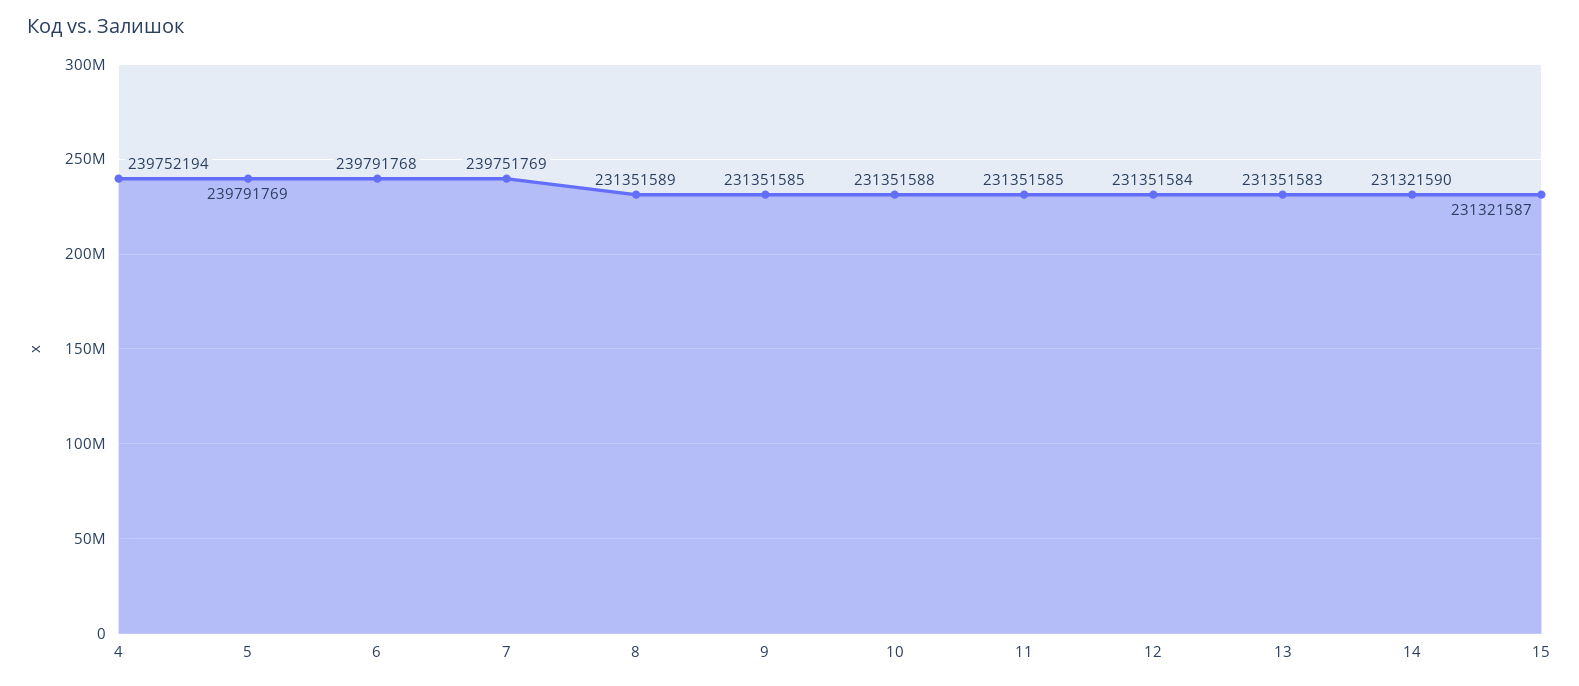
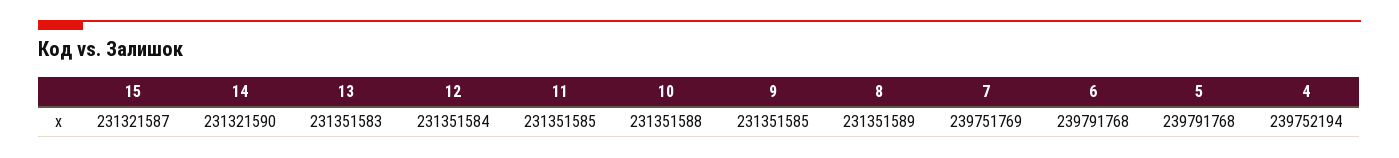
5: 239791769 -> 239791768

